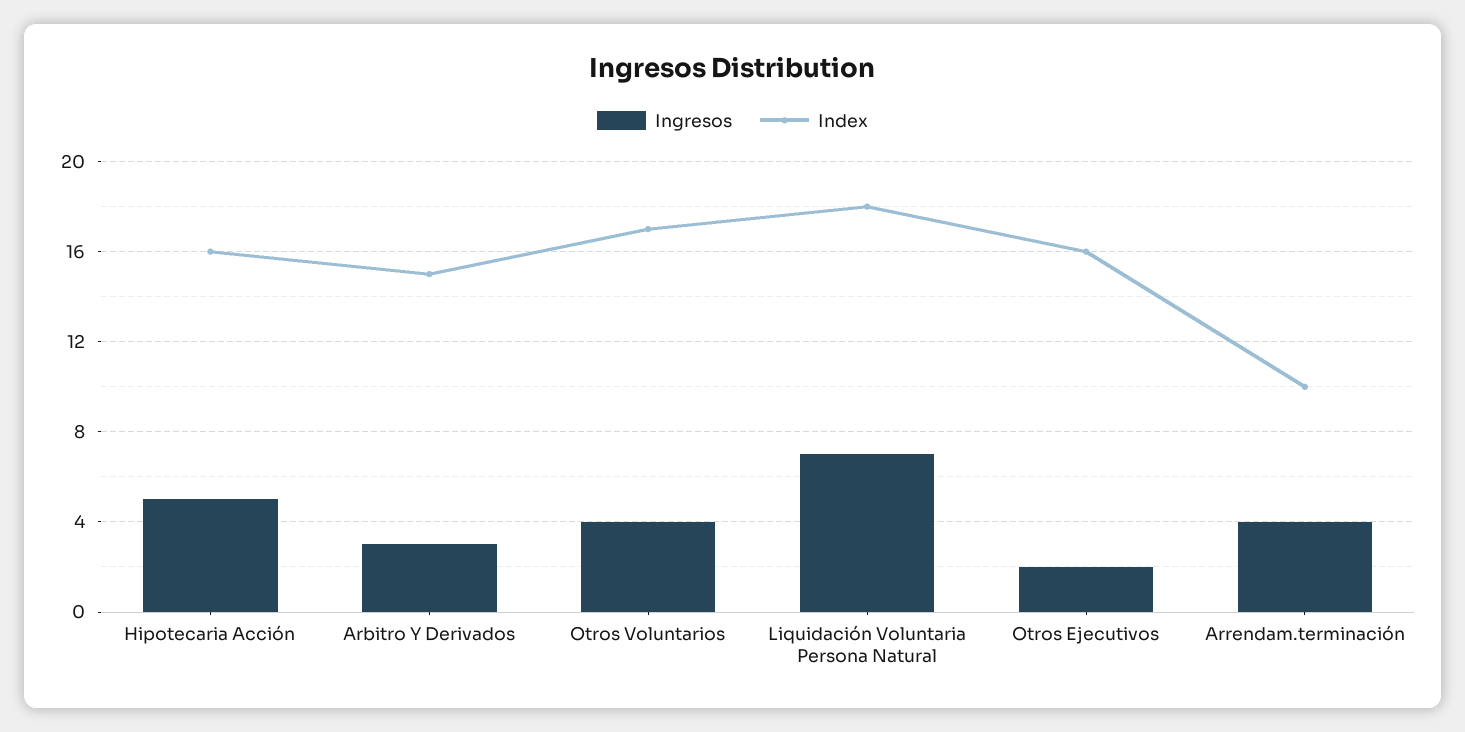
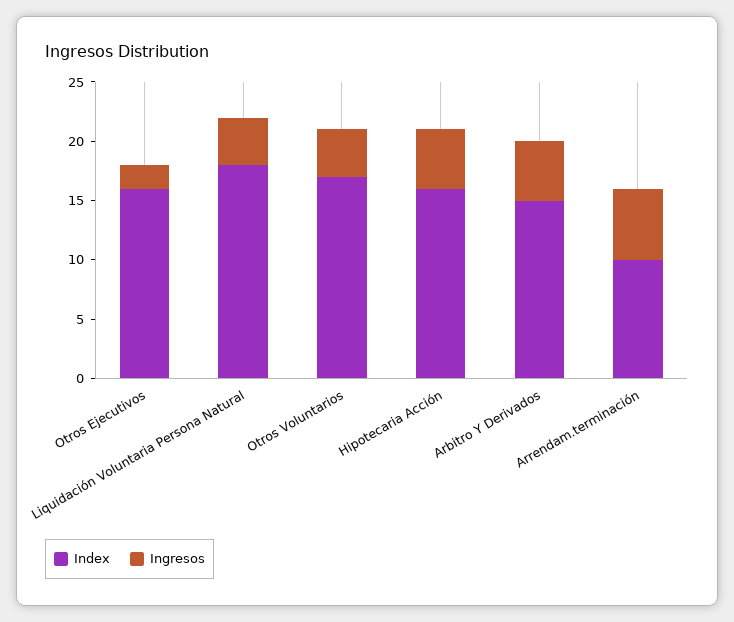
Ingresos, Arbitro Y Derivados: 3 -> 5
Ingresos, Liquidación Voluntaria Persona Natural: 7 -> 4
Ingresos, Arrendam.terminación: 4 -> 6

